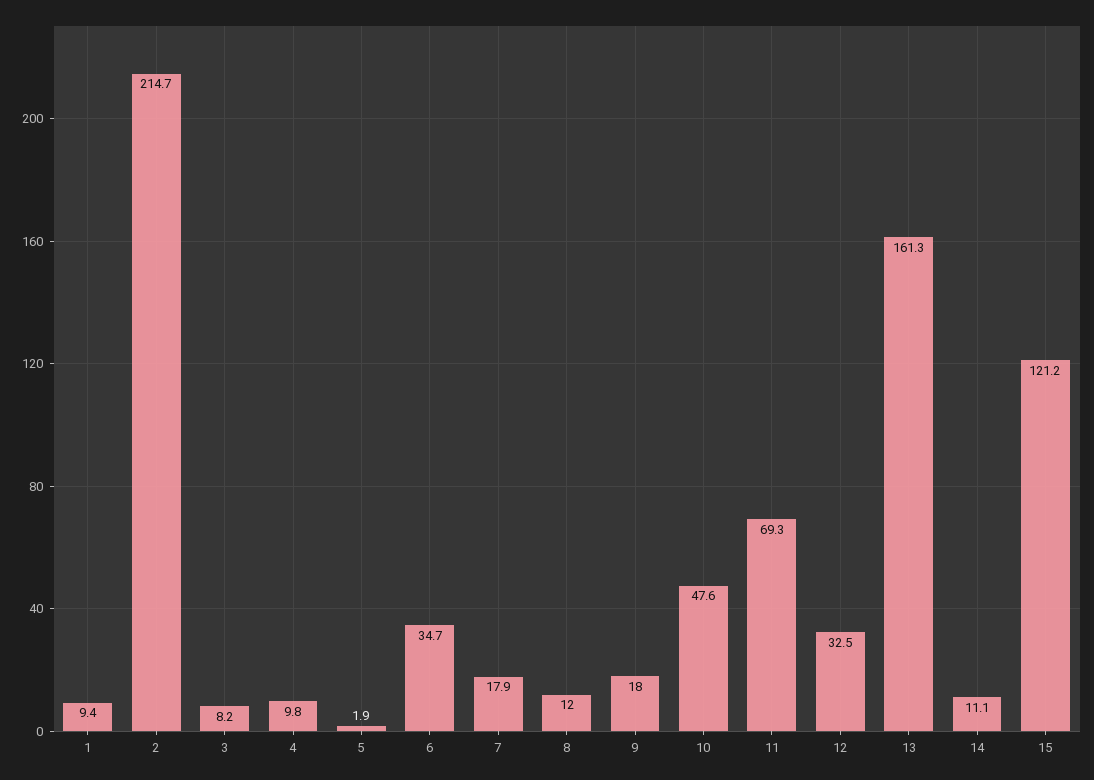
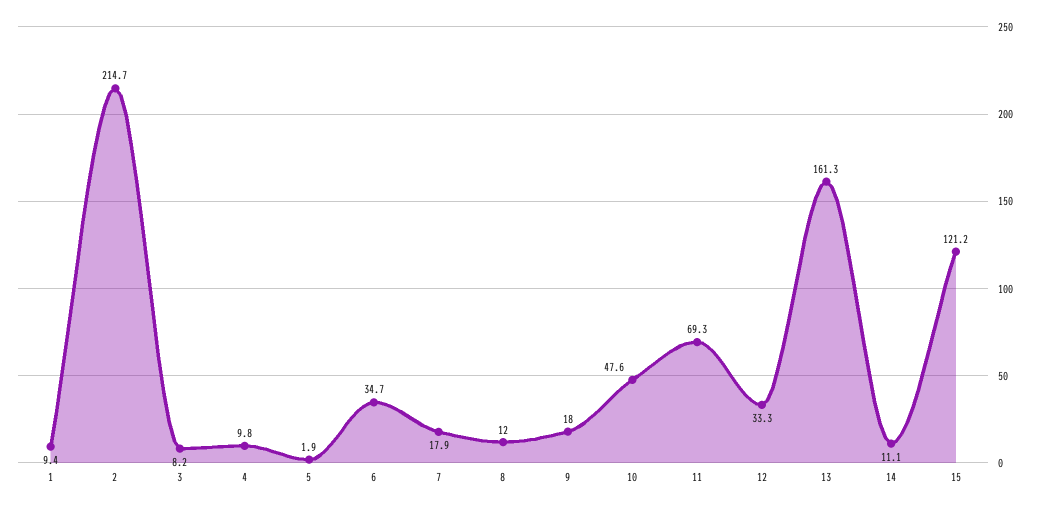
12: 32.5 -> 33.3

